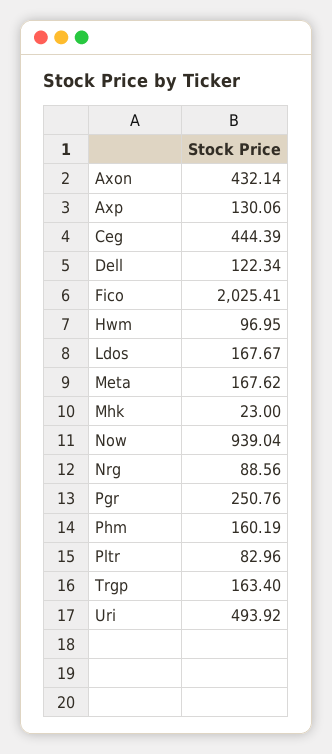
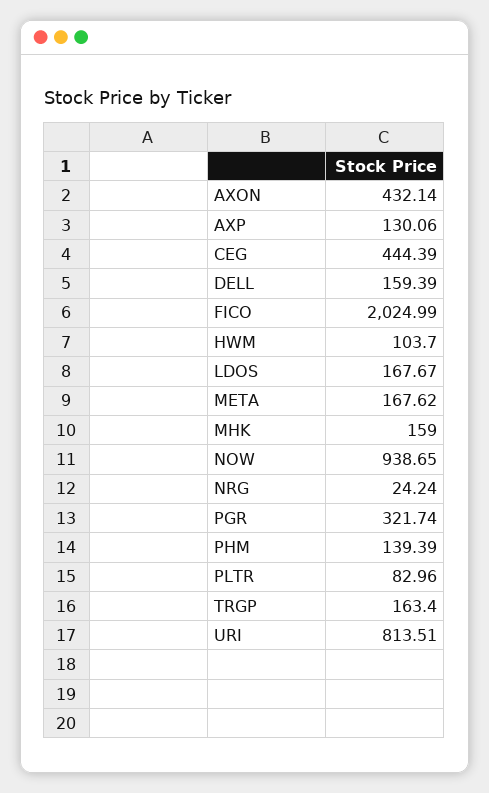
Dell: 122.34 -> 159.39
Fico: 2025.41 -> 2024.99
Hwm: 96.95 -> 103.7
Mhk: 23 -> 159
Now: 939.04 -> 938.65
Nrg: 88.56 -> 24.24
Pgr: 250.76 -> 321.74
Phm: 160.19 -> 139.39
Uri: 493.92 -> 813.51

